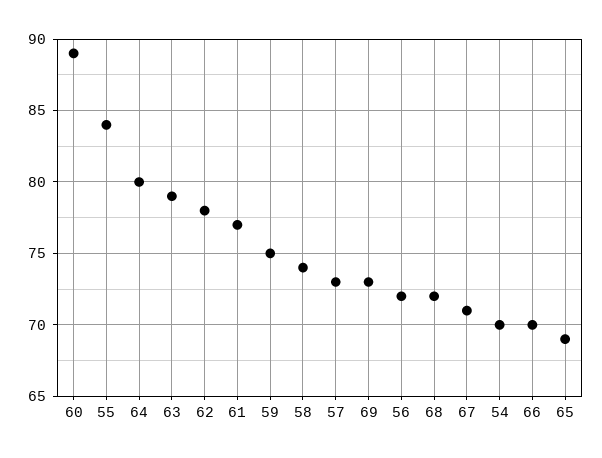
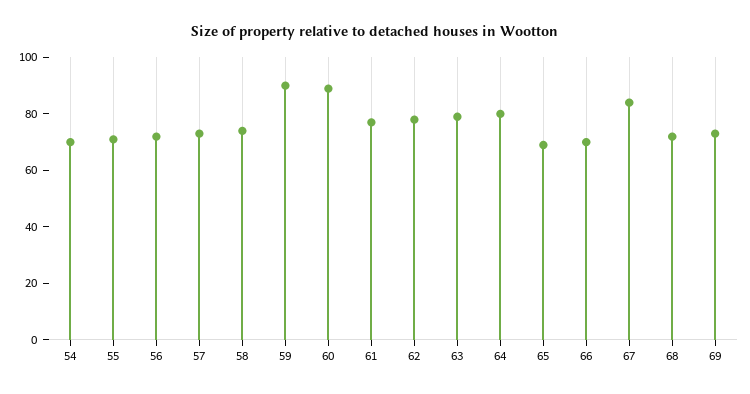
55: 84 -> 70
59: 75 -> 90
67: 71 -> 85

